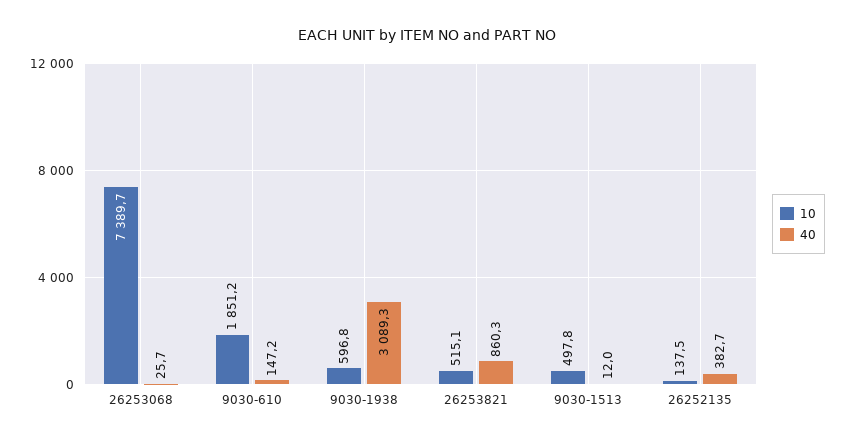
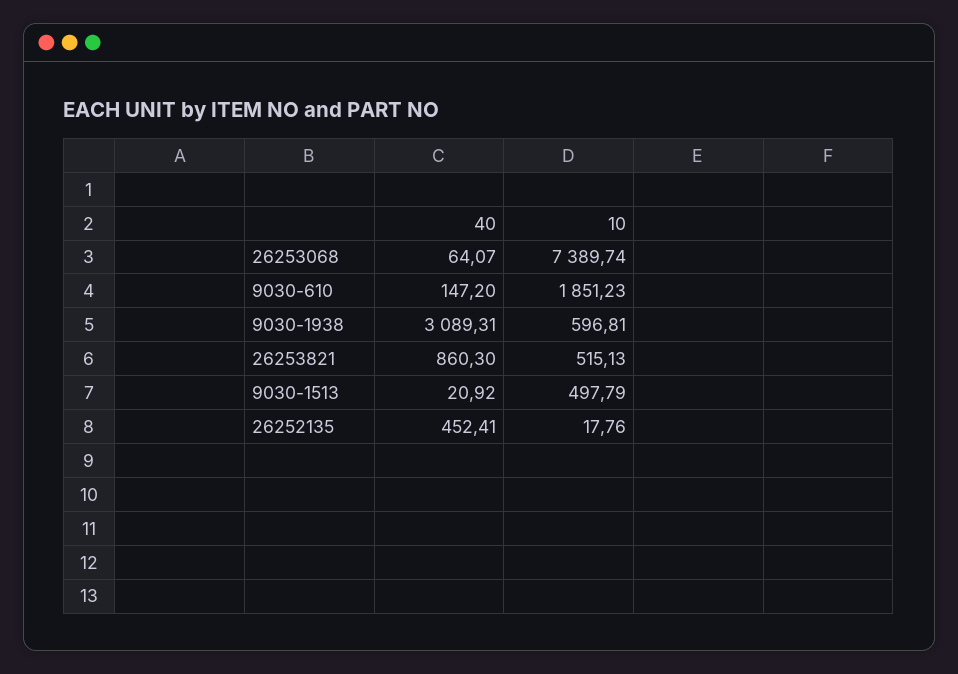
40, 26253068: 25.7 -> 64.07
40, 9030-1513: 12 -> 20.92
10, 26252135: 137.5 -> 17.76
40, 26252135: 382.7 -> 452.41

